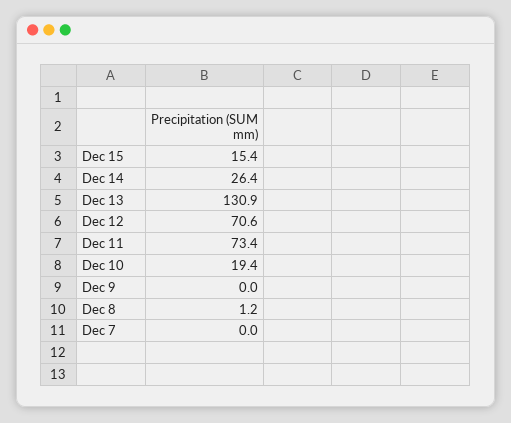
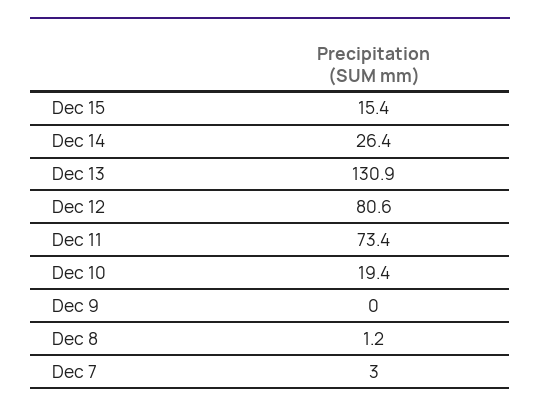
Dec 12: 70.6 -> 80.6
Dec 7: 0 -> 3

